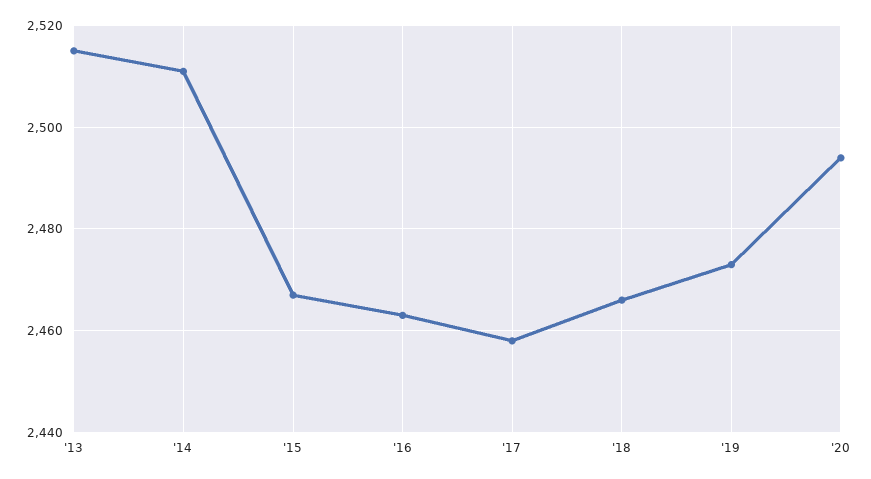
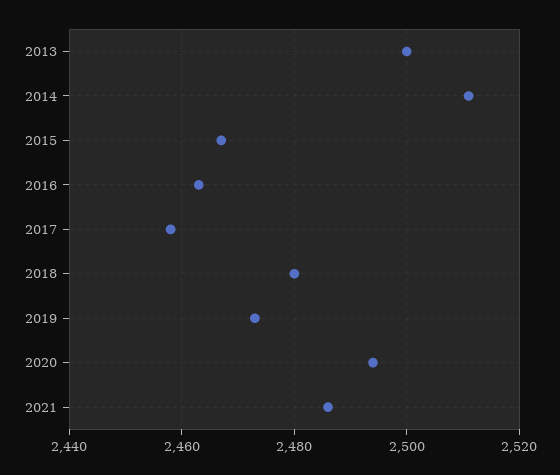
'13: 2515 -> 2500
'18: 2465 -> 2480
2021: none -> 2485

